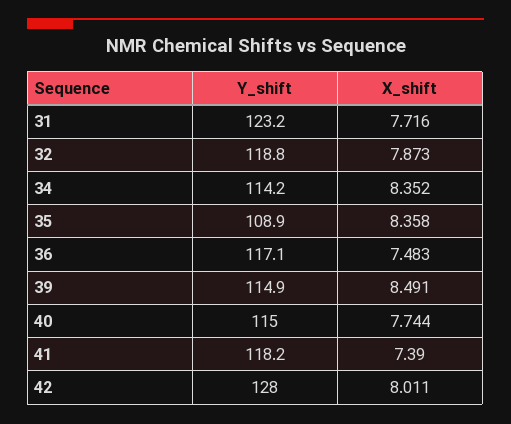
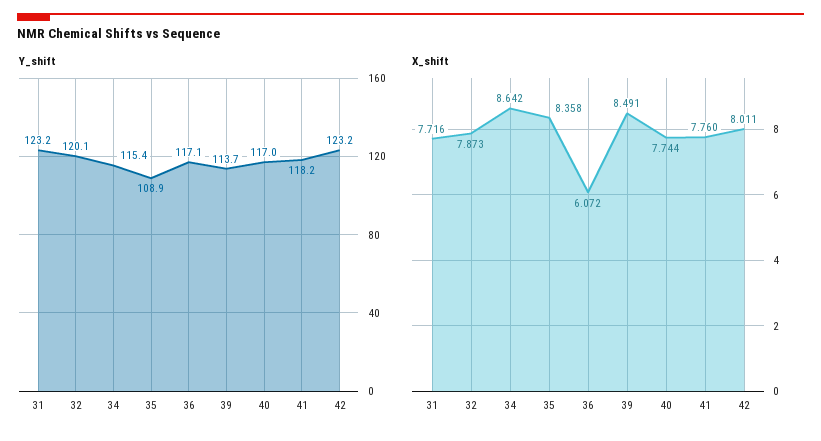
Y_shift, 32: 118.8 -> 120.1
Y_shift, 34: 114.2 -> 115.4
X_shift, 34: 8.352 -> 8.642
X_shift, 36: 7.483 -> 6.072
Y_shift, 39: 114.9 -> 113.7
Y_shift, 40: 115 -> 117
X_shift, 41: 7.39 -> 7.76
Y_shift, 42: 128 -> 123.2

